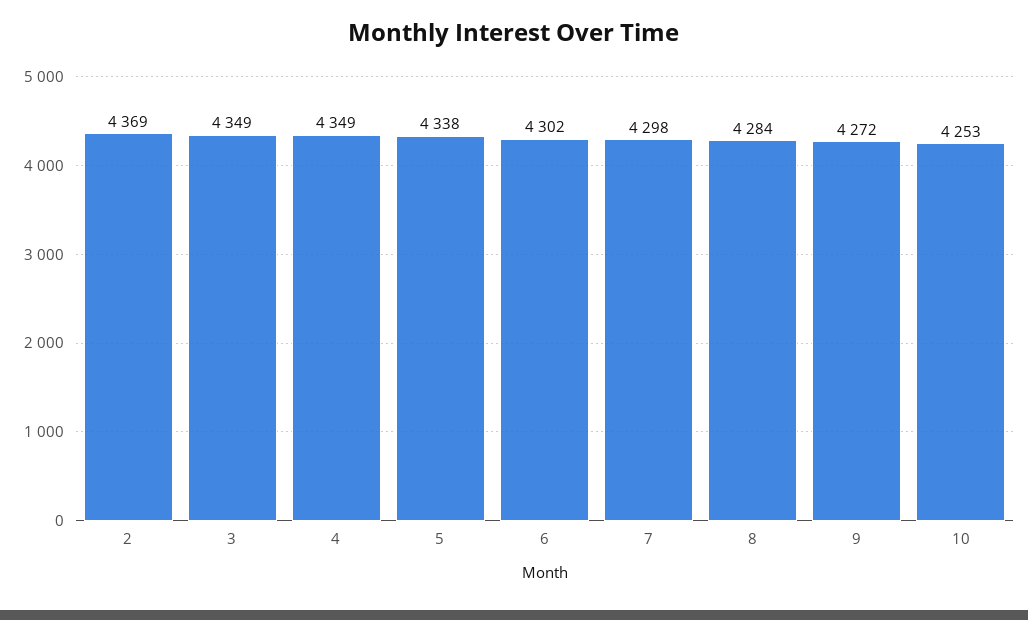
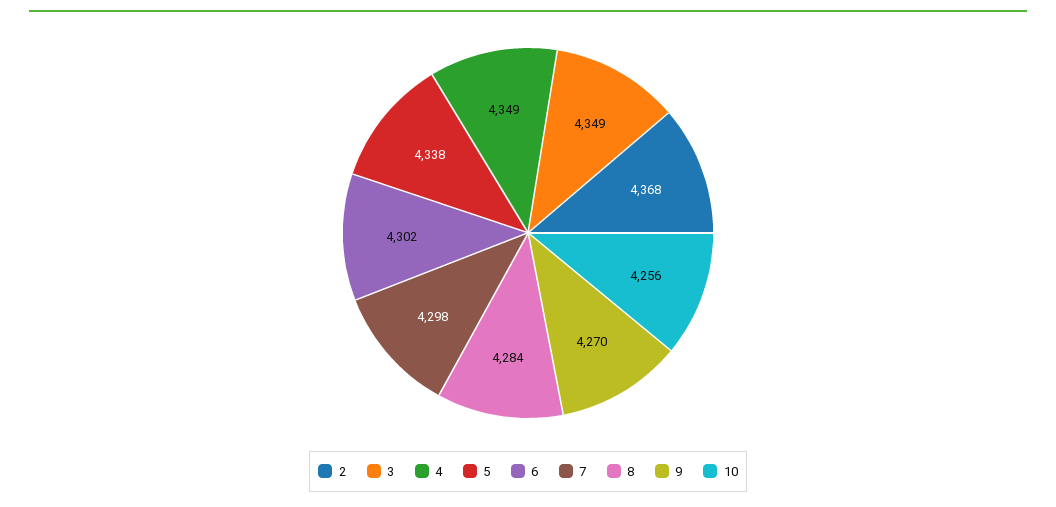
2: 4369 -> 4368
9: 4272 -> 4270
10: 4253 -> 4256

